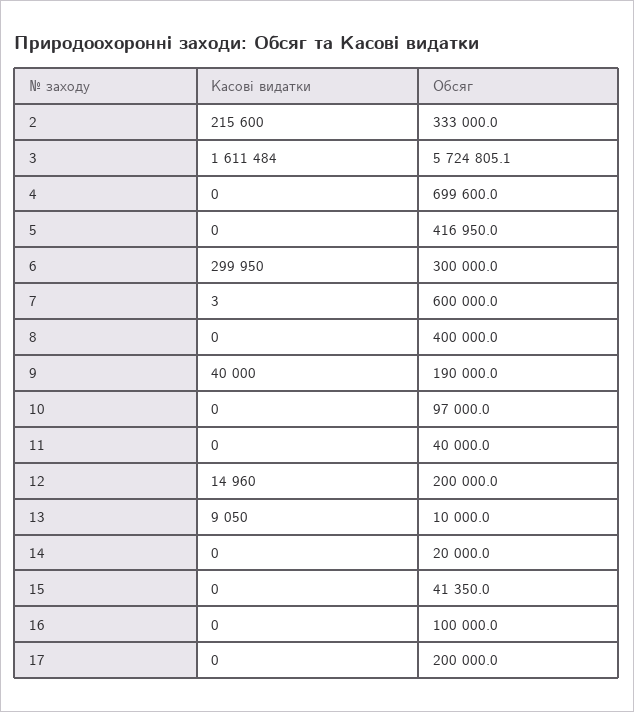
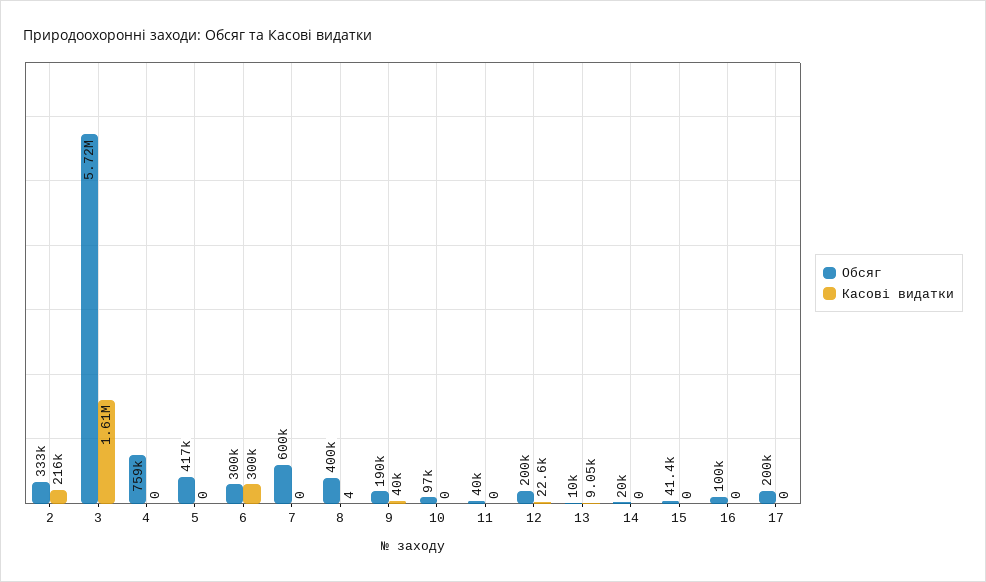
Обсяг, 4: 699600 -> 759000
Касові видатки, 7: 3 -> 0
Касові видатки, 8: 0 -> 4
Касові видатки, 12: 14960 -> 22600

